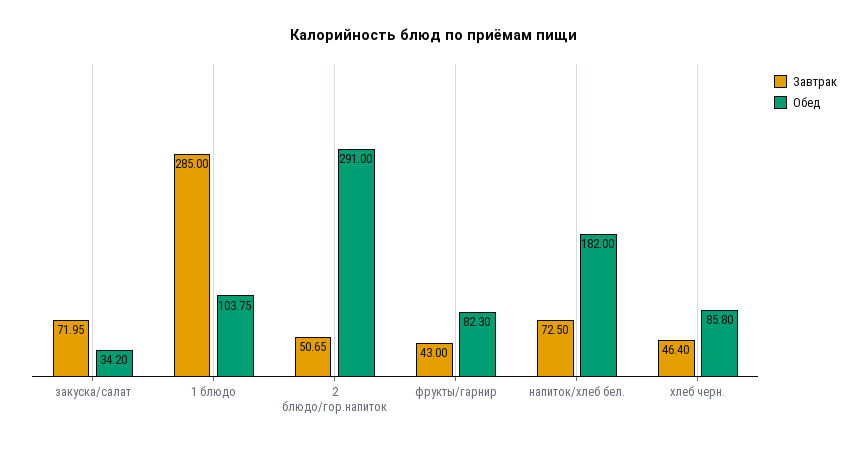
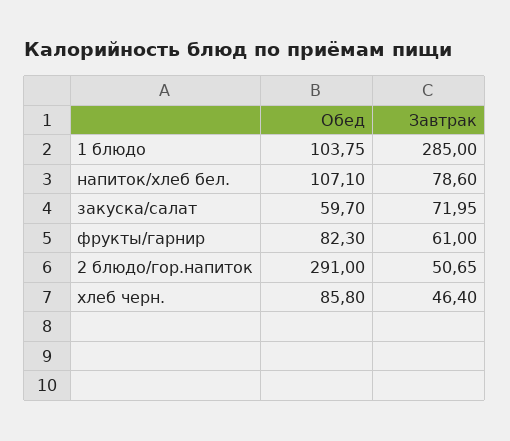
Обед, закуска/салат: 34.2 -> 59.7
Завтрак, фрукты/гарнир: 43 -> 61
Завтрак, напиток/хлеб бел.: 72.5 -> 78.6
Обед, напиток/хлеб бел.: 182 -> 107.1

